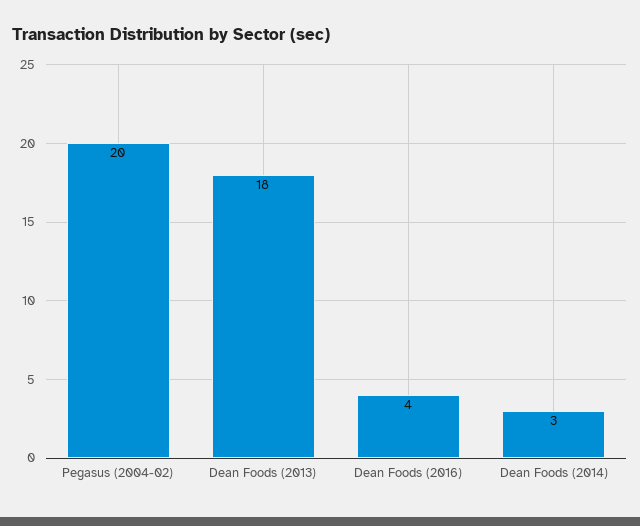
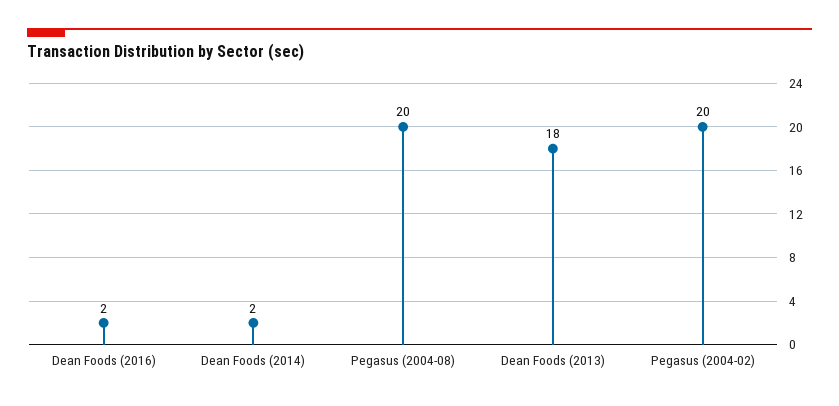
Dean Foods (2016): 4 -> 2
Dean Foods (2014): 3 -> 2
Pegasus (2004-08): none -> 20

